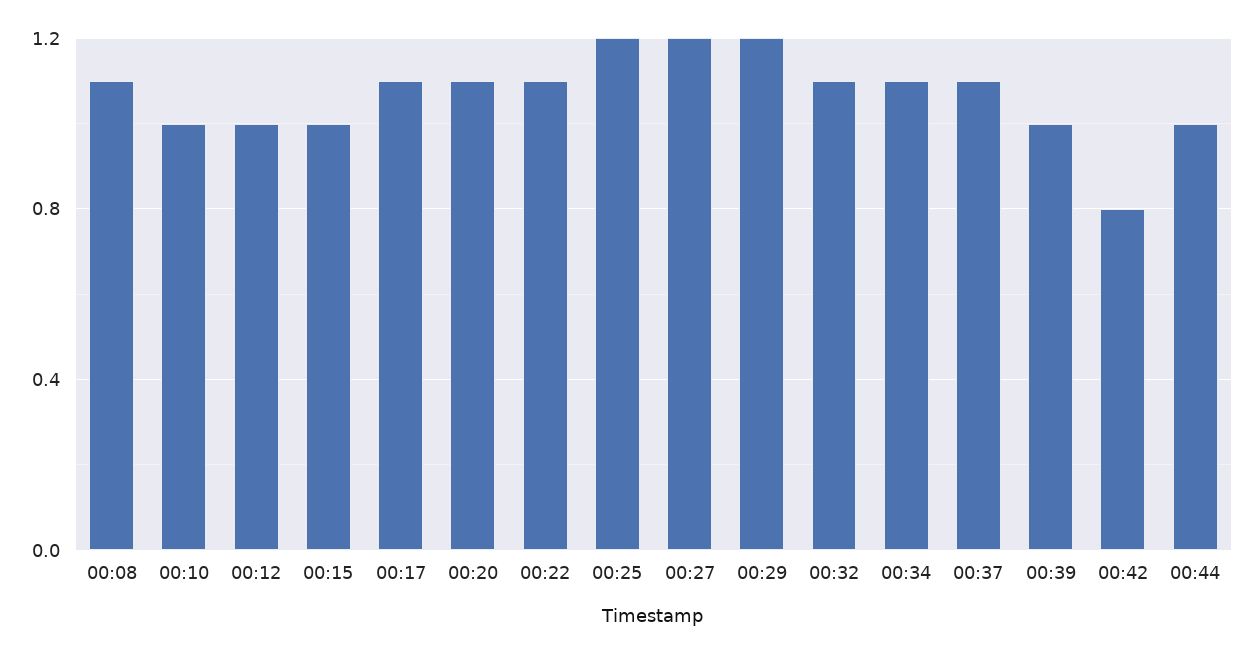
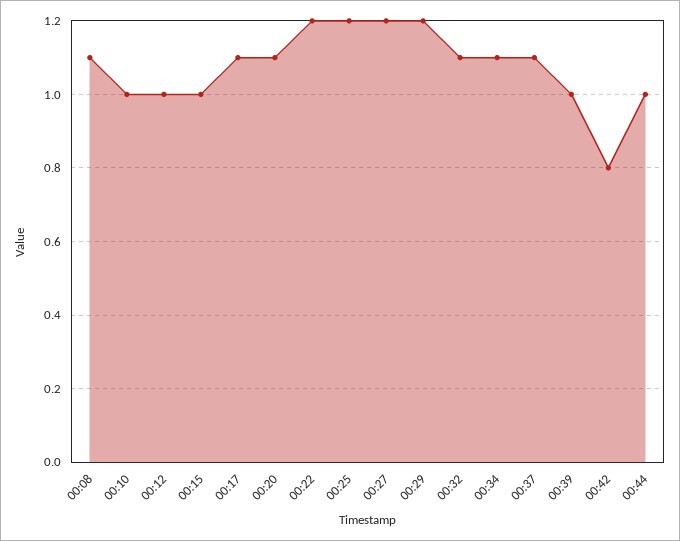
00:22: 1.1 -> 1.2

